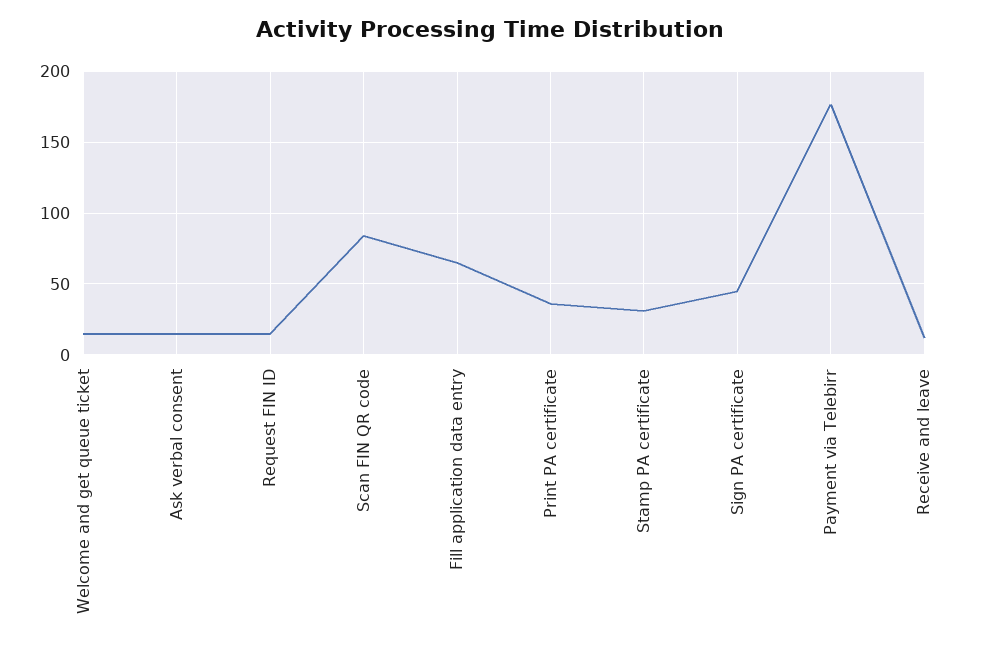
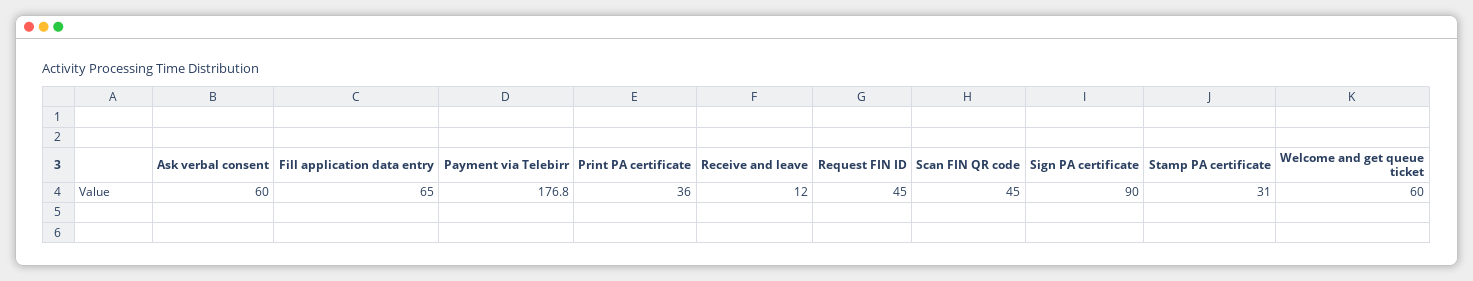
Welcome and get queue ticket: 15 -> 60
Ask verbal consent: 15 -> 60
Request FIN ID: 15 -> 45
Scan FIN QR code: 85 -> 45
Sign PA certificate: 45 -> 90

